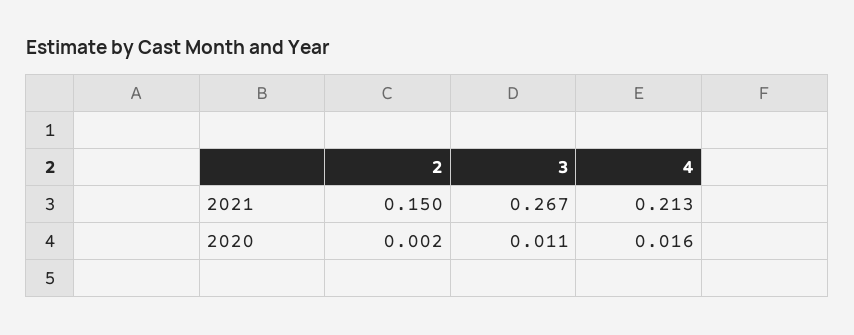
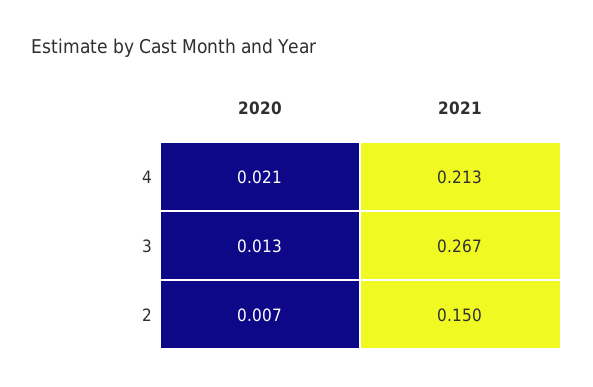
2, 2020: 0.002 -> 0.007
3, 2020: 0.011 -> 0.013
4, 2020: 0.016 -> 0.021

